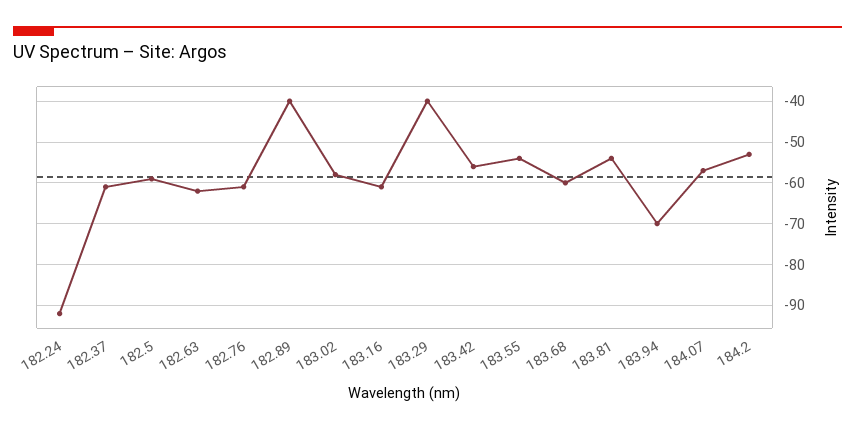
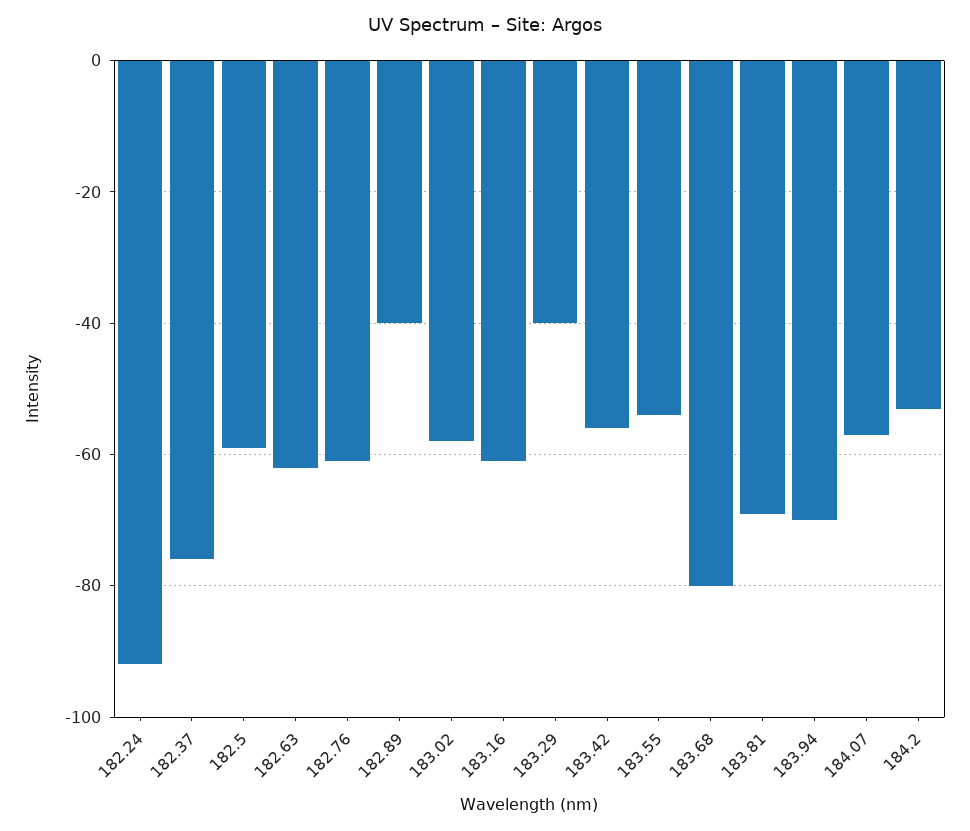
182.37: -60 -> -75
183.68: -60 -> -80
183.81: -55 -> -70

